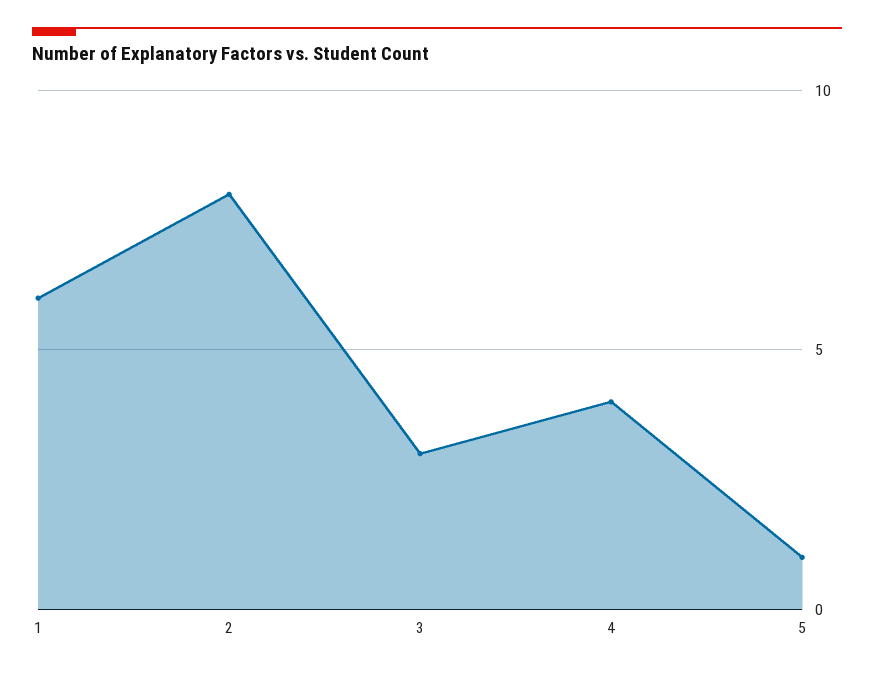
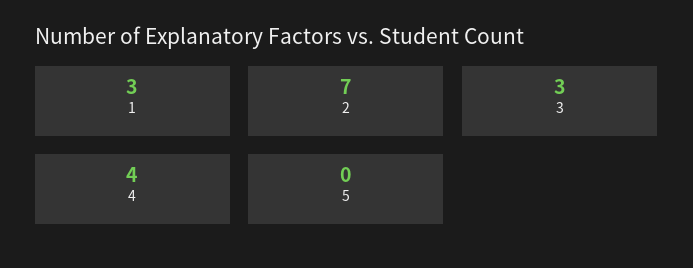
1: 6 -> 3
2: 8 -> 7
5: 1 -> 0

